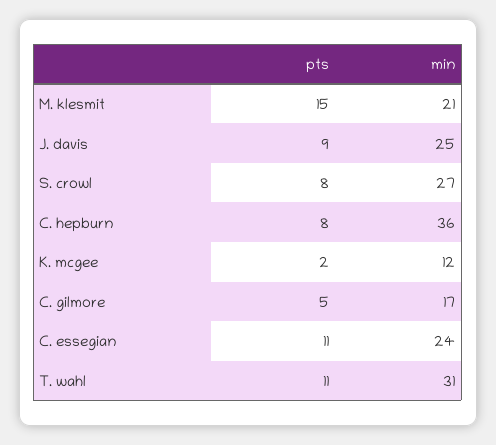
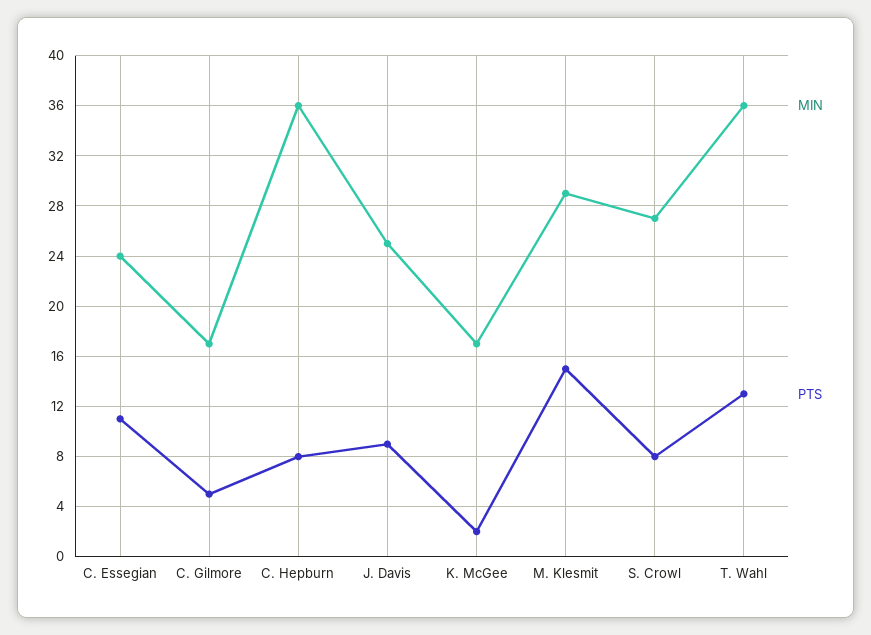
min, M. klesmit: 21 -> 29
min, K. mcgee: 12 -> 17
pts, T. wahl: 11 -> 13
min, T. wahl: 31 -> 36

